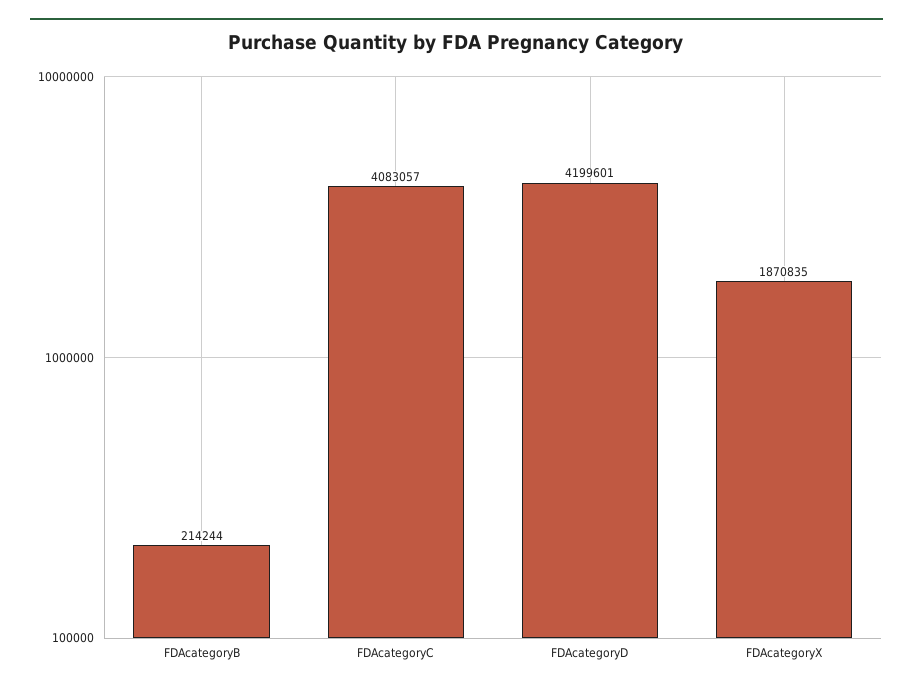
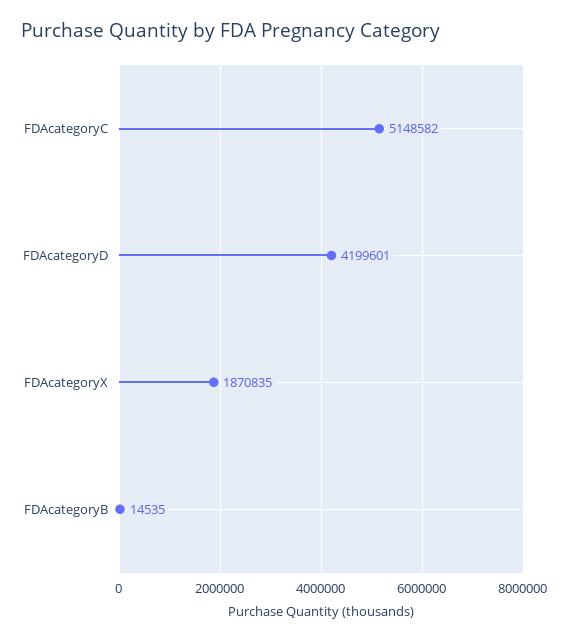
FDAcategoryB: 214244 -> 14535
FDAcategoryC: 4083057 -> 5148582

